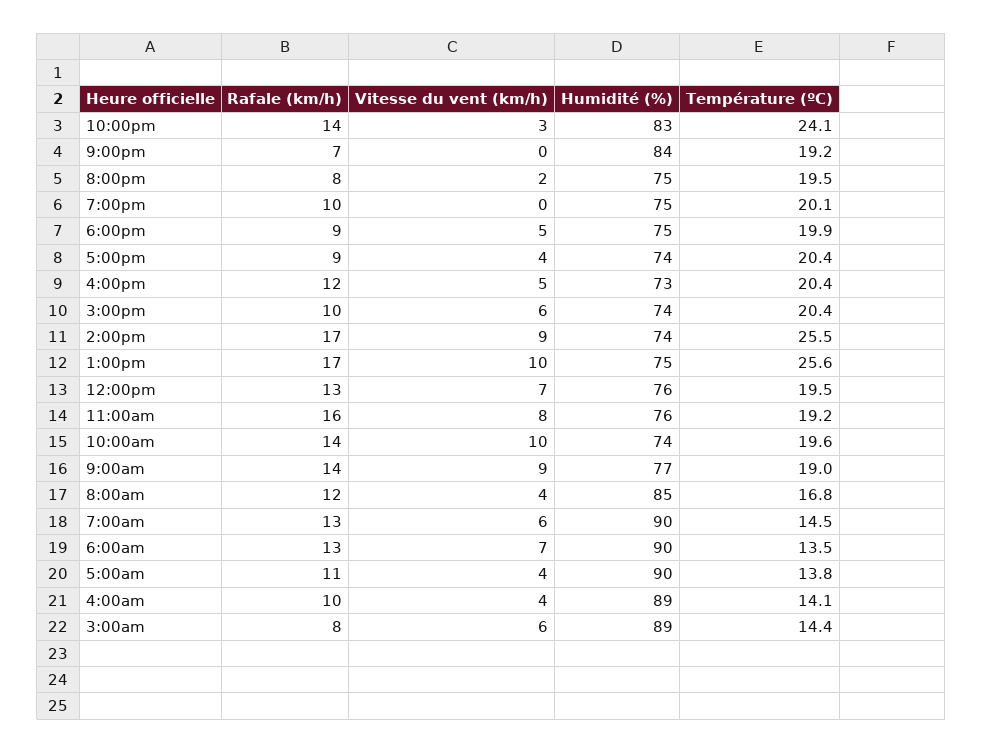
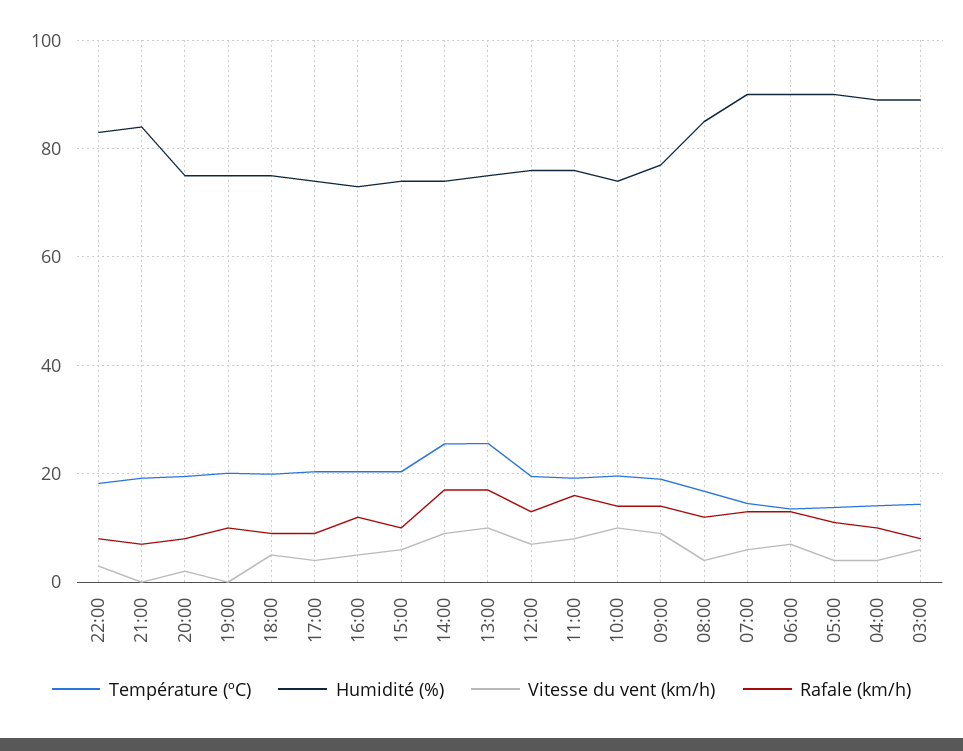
Rafale (km/h), 10:00pm: 14 -> 8
Température (ºC), 10:00pm: 24.1 -> 18

